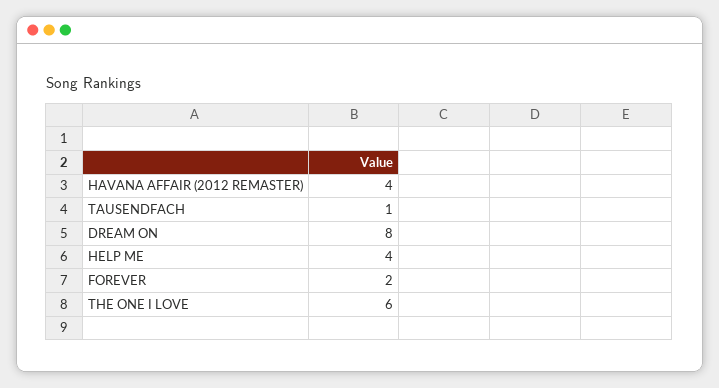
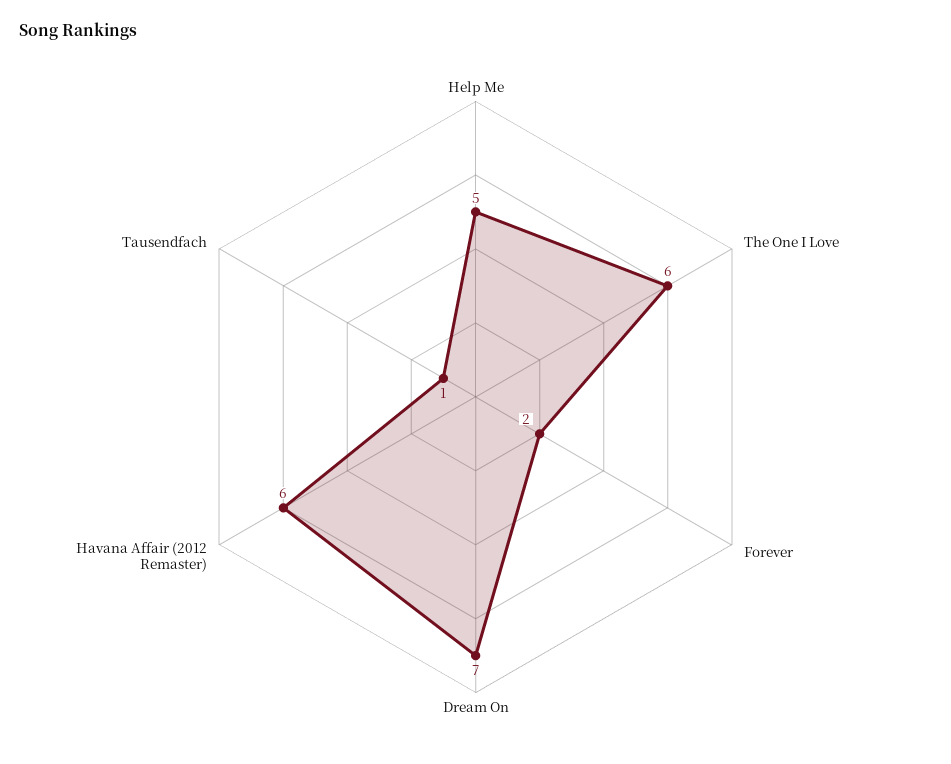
HAVANA AFFAIR (2012 REMASTER): 4 -> 6
DREAM ON: 8 -> 7
HELP ME: 4 -> 5

